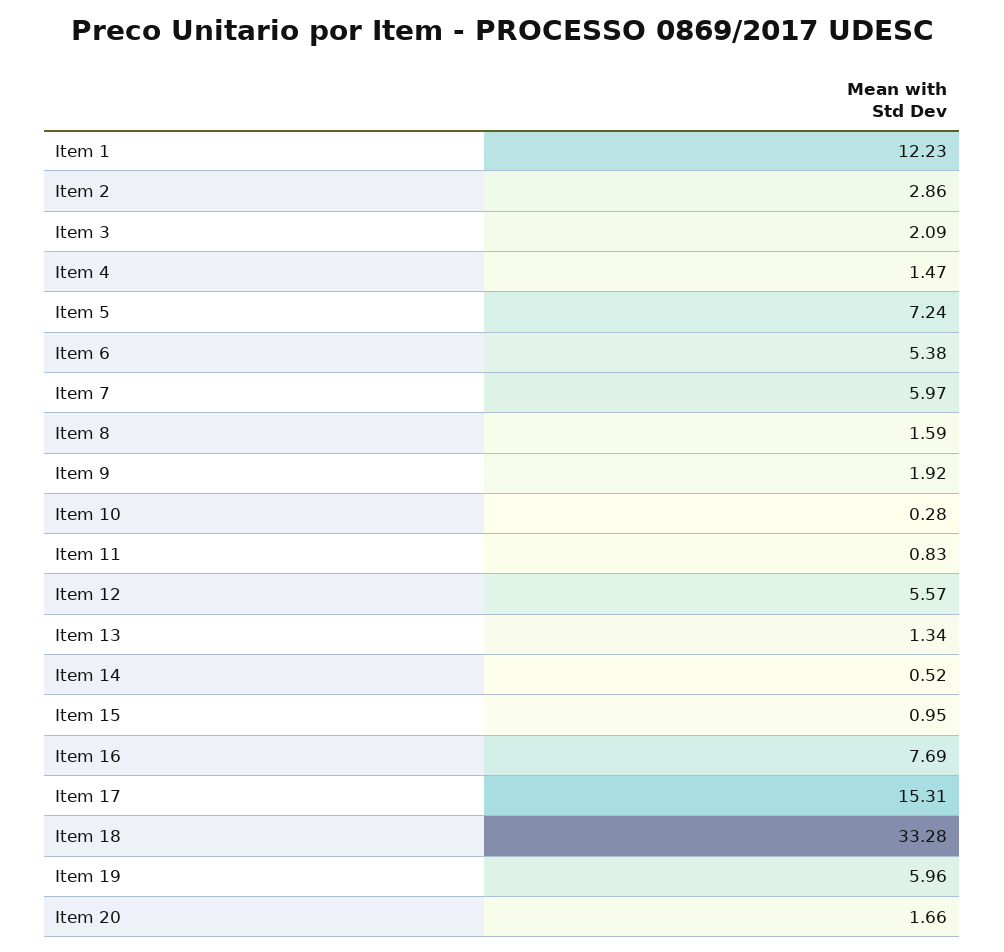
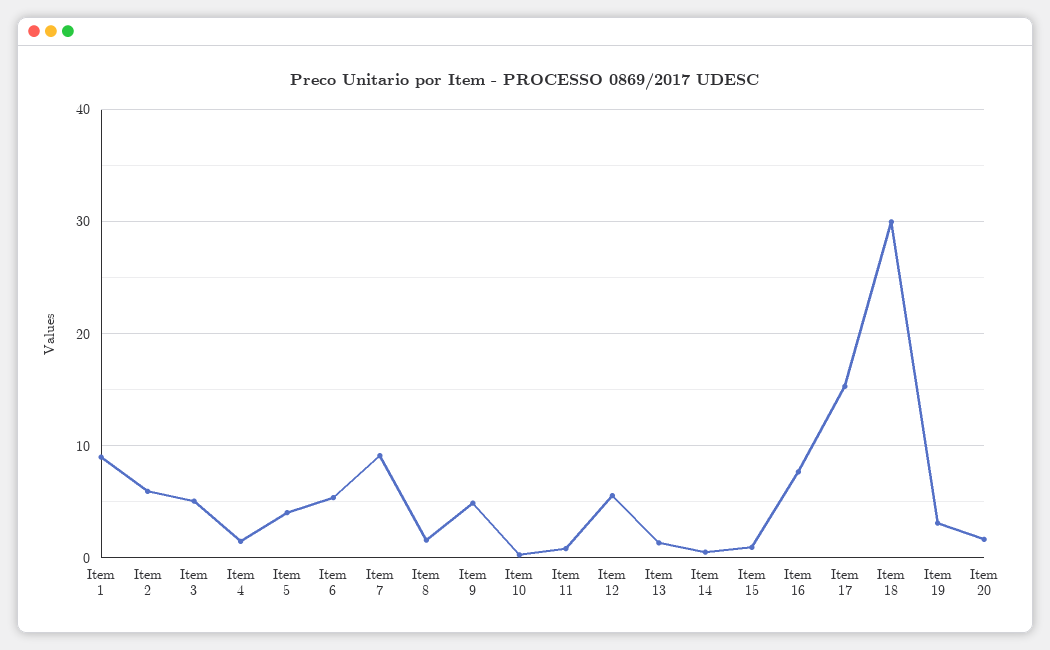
Item 1: 12.23 -> 9
Item 2: 2.86 -> 6
Item 3: 2.09 -> 5
Item 5: 7.24 -> 4
Item 7: 5.97 -> 9
Item 9: 1.92 -> 5
Item 18: 33.28 -> 30
Item 19: 5.96 -> 3

